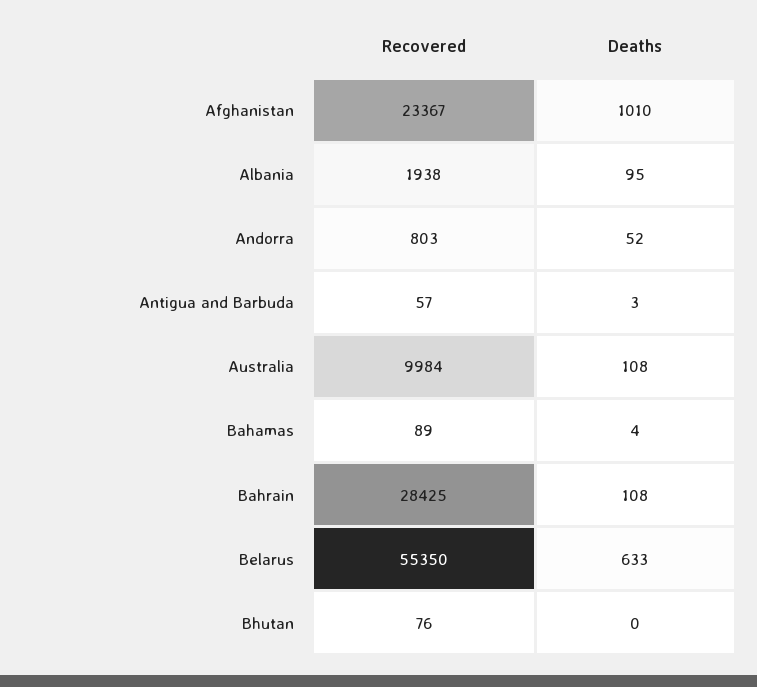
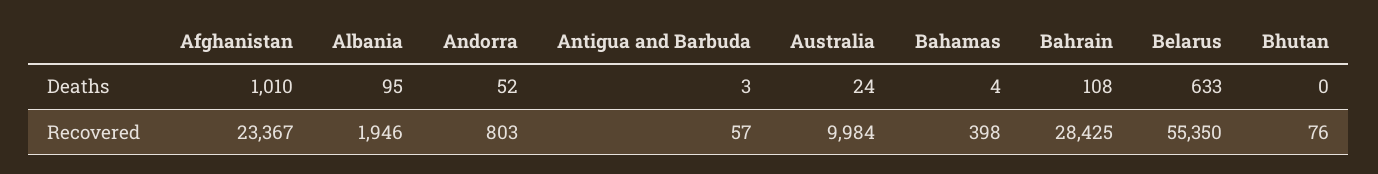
Recovered, Albania: 1938 -> 1946
Deaths, Australia: 108 -> 24
Recovered, Bahamas: 89 -> 398

